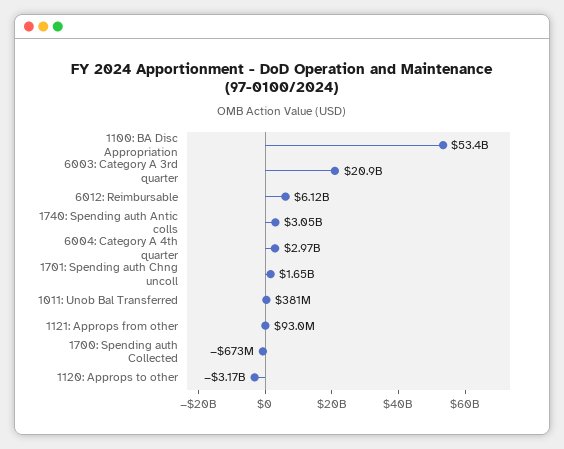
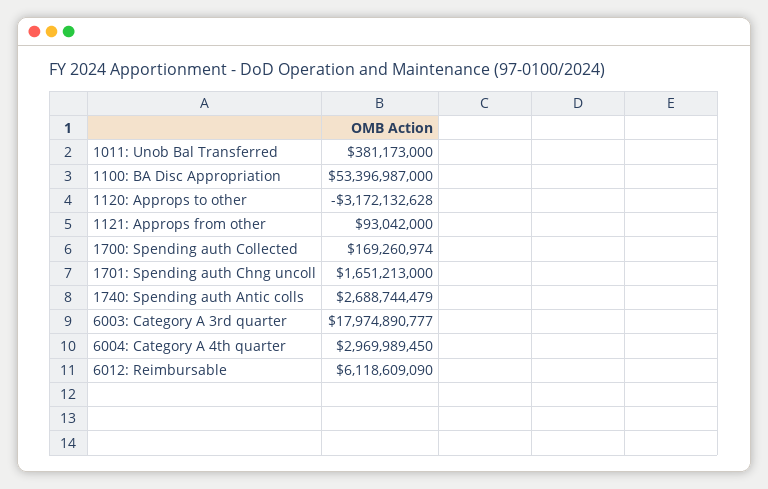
6003: Category A 3rd quarter: 20900000000 -> 17974890777
1740: Spending auth Antic colls: 3050000000 -> 2688744479
1700: Spending auth Collected: -673000000 -> 169260974

